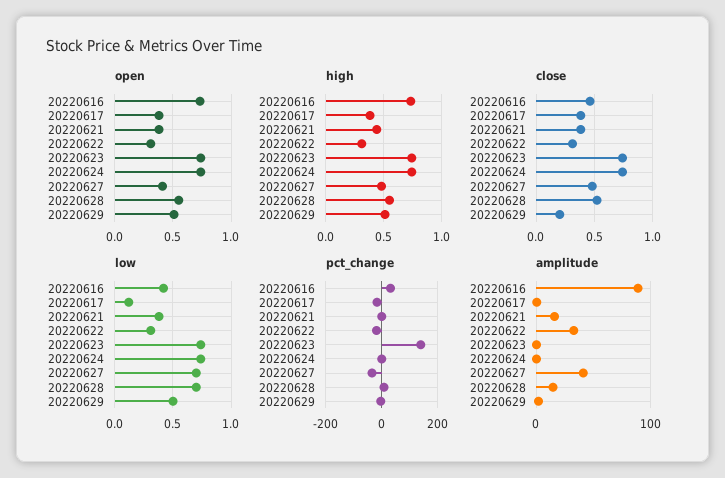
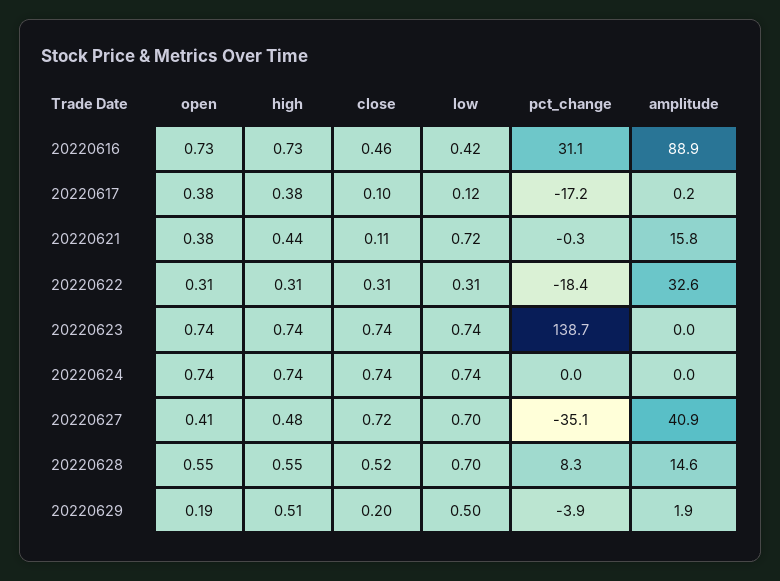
open, 20220629: 0.5 -> 0.19
close, 20220617: 0.4 -> 0.1
close, 20220621: 0.4 -> 0.11
close, 20220627: 0.5 -> 0.72
low, 20220621: 0.4 -> 0.72

